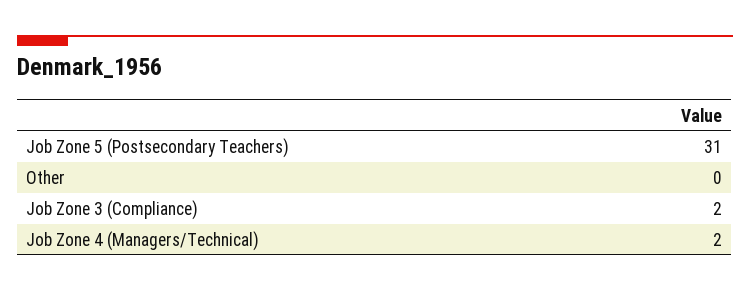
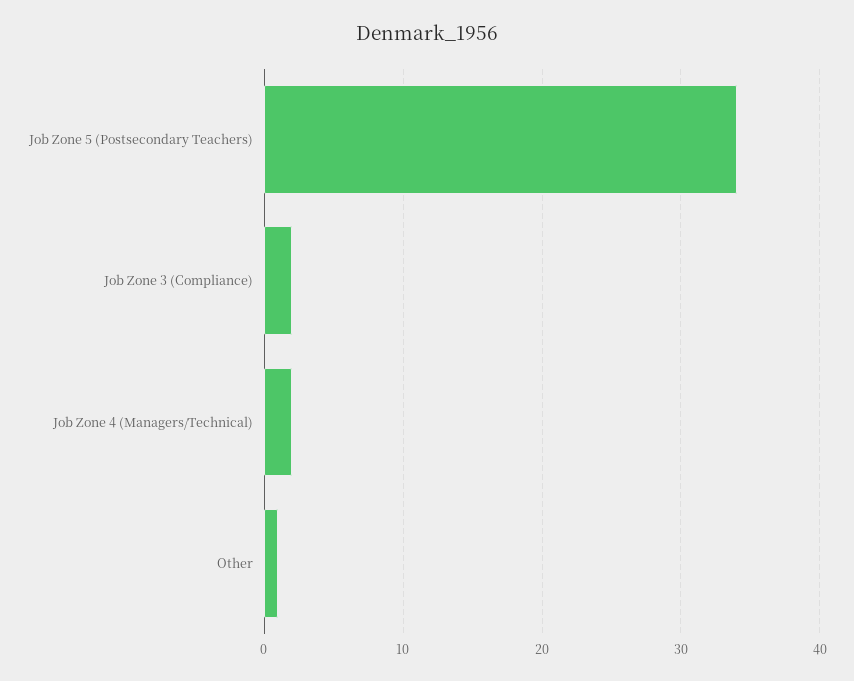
Job Zone 5 (Postsecondary Teachers): 31 -> 34
Other: 0 -> 1

